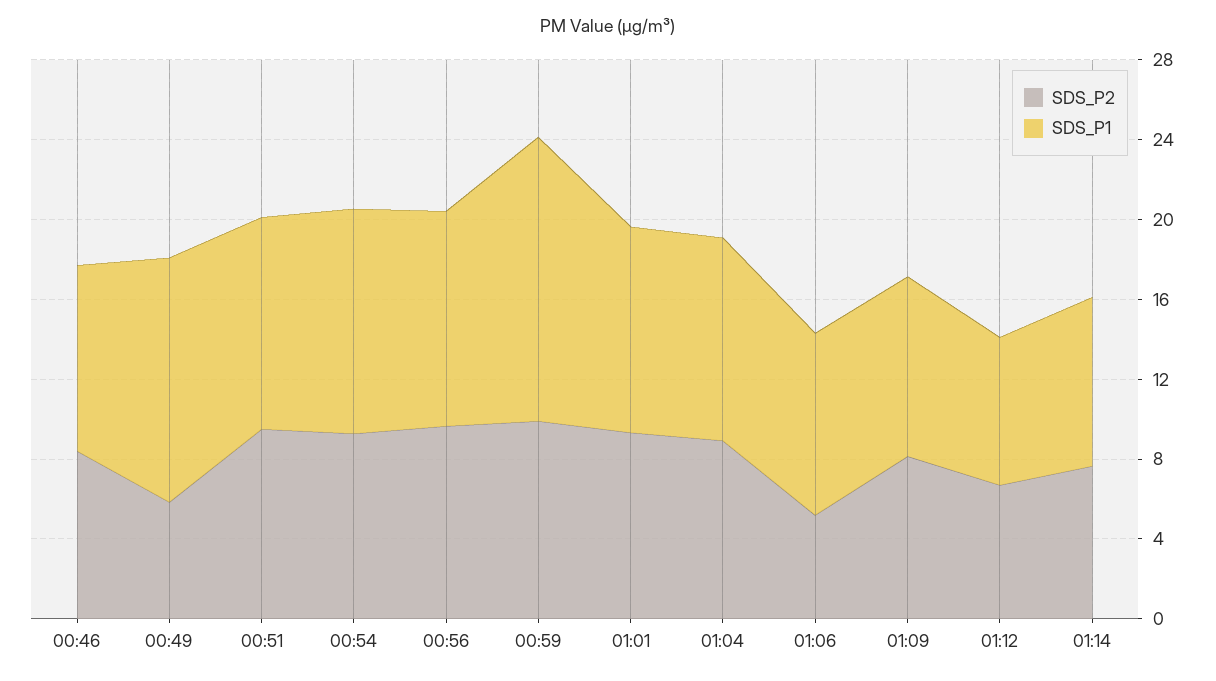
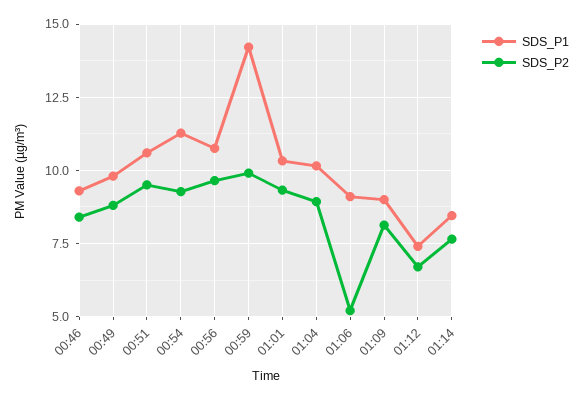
SDS_P2, 00:49: 6 -> 8.75
SDS_P1, 00:49: 12 -> 9.75

